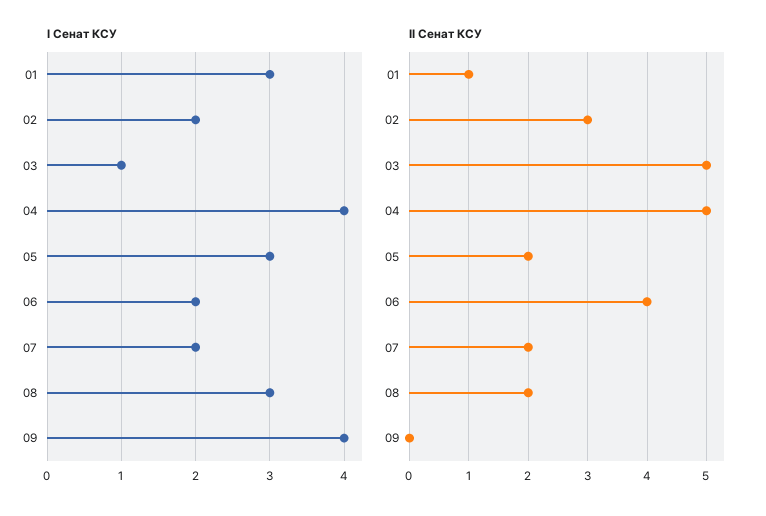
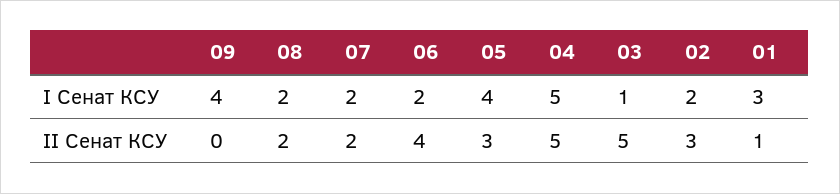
I Сенат КСУ, 04: 4 -> 5
I Сенат КСУ, 05: 3 -> 4
I Сенат КСУ, 08: 3 -> 2
II Сенат КСУ, 05: 2 -> 3

